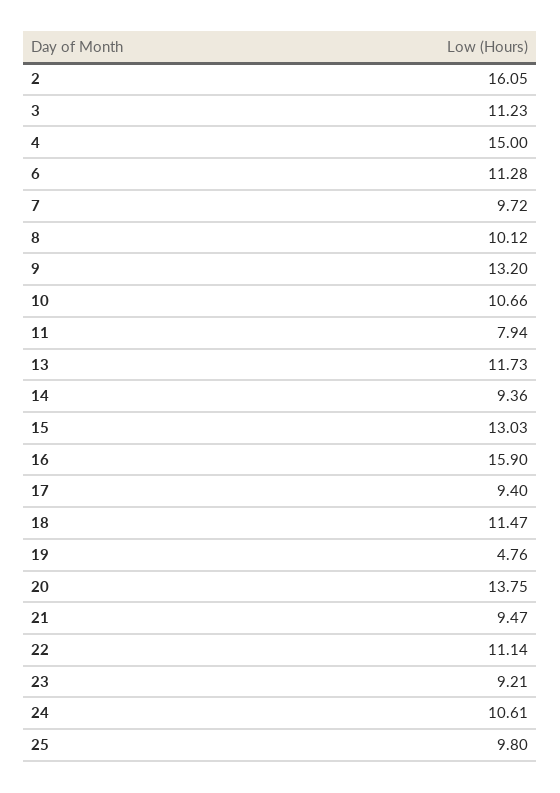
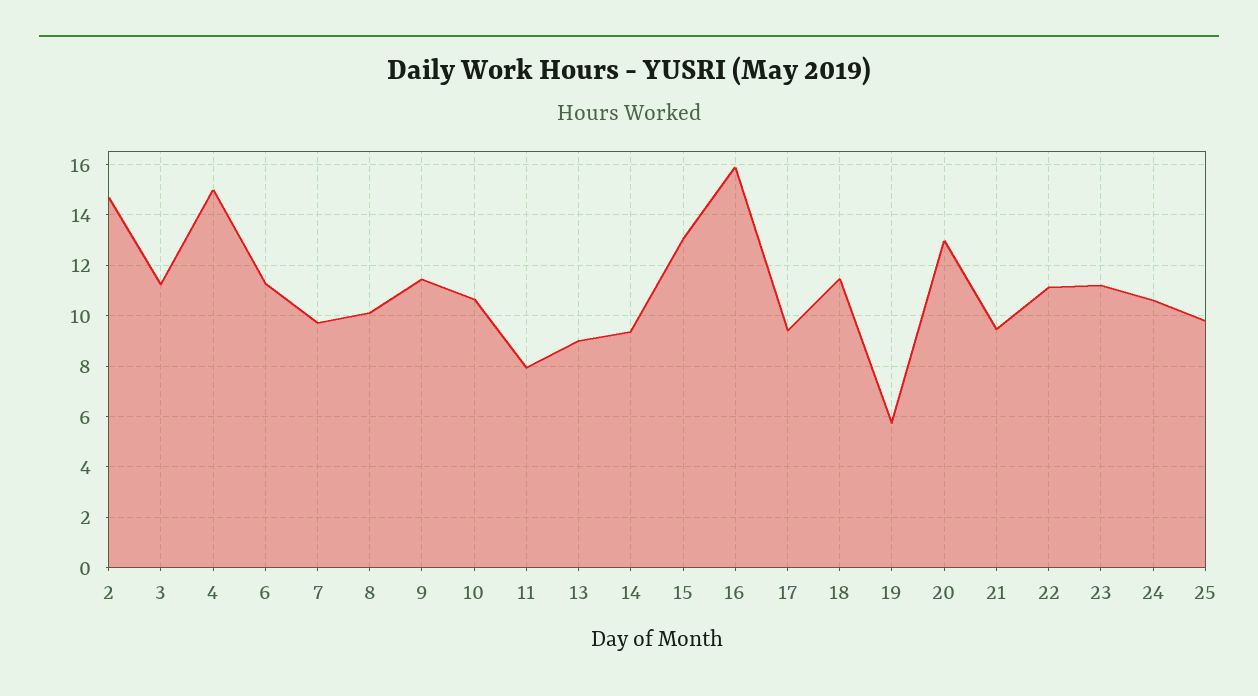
2: 16.05 -> 14.75
9: 13.2 -> 11.5
13: 11.73 -> 9
19: 4.76 -> 5.75
20: 13.75 -> 13
23: 9.21 -> 11.25

